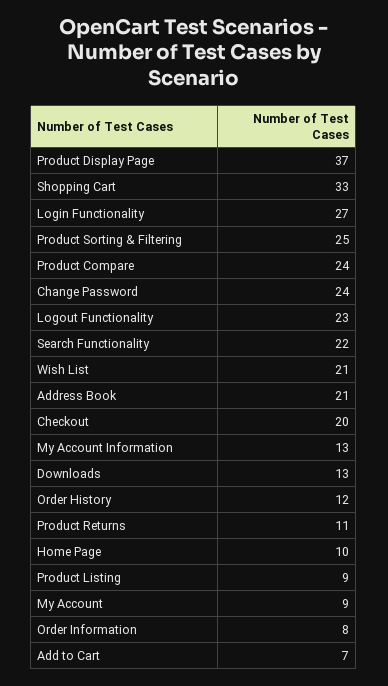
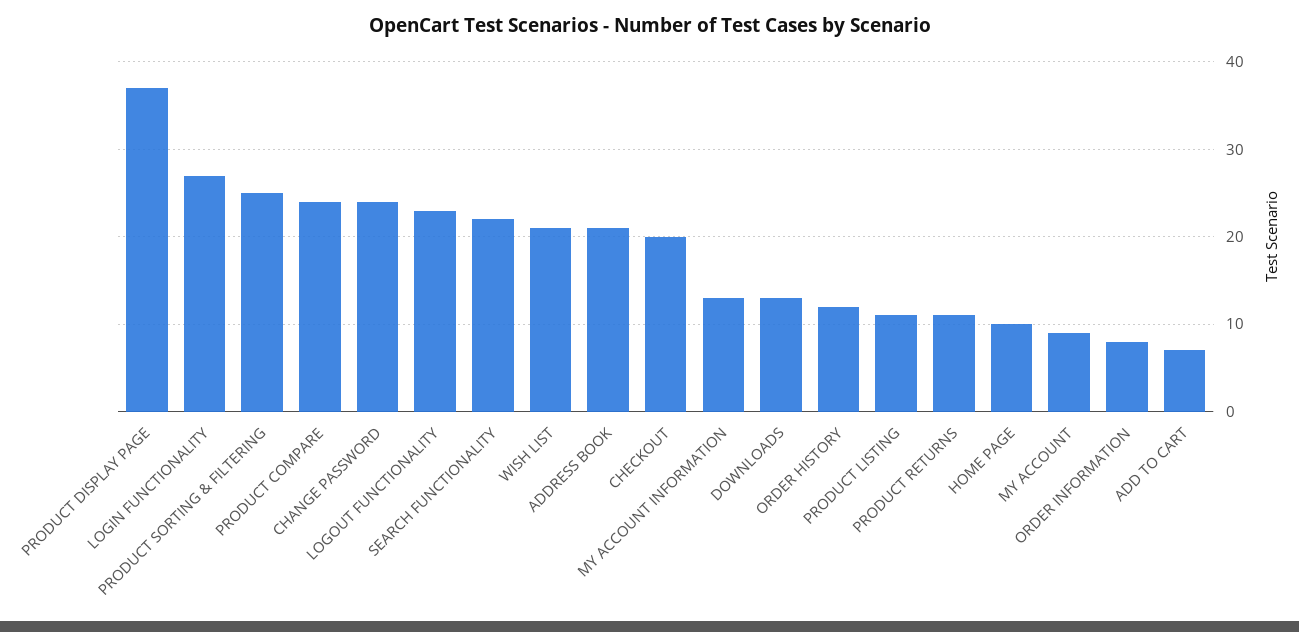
Shopping Cart: 33 -> none
Product Listing: 9 -> 11

